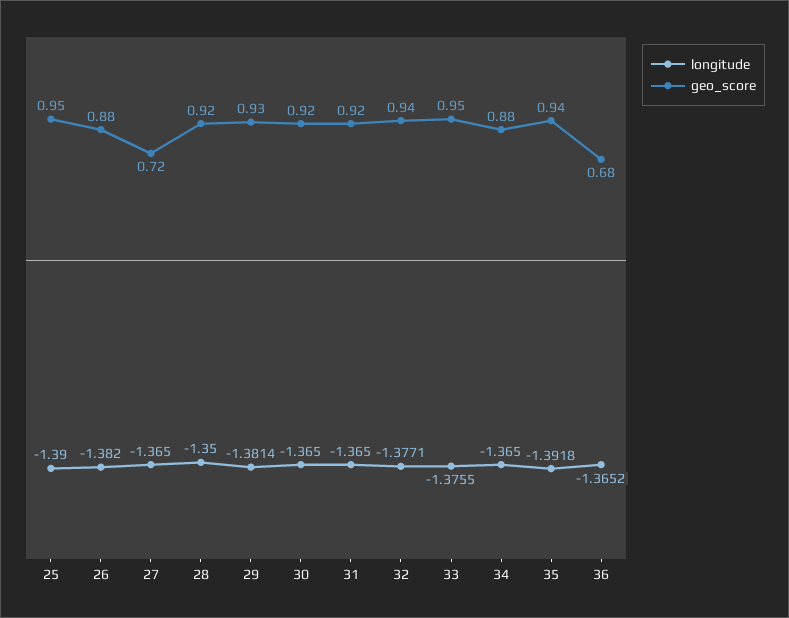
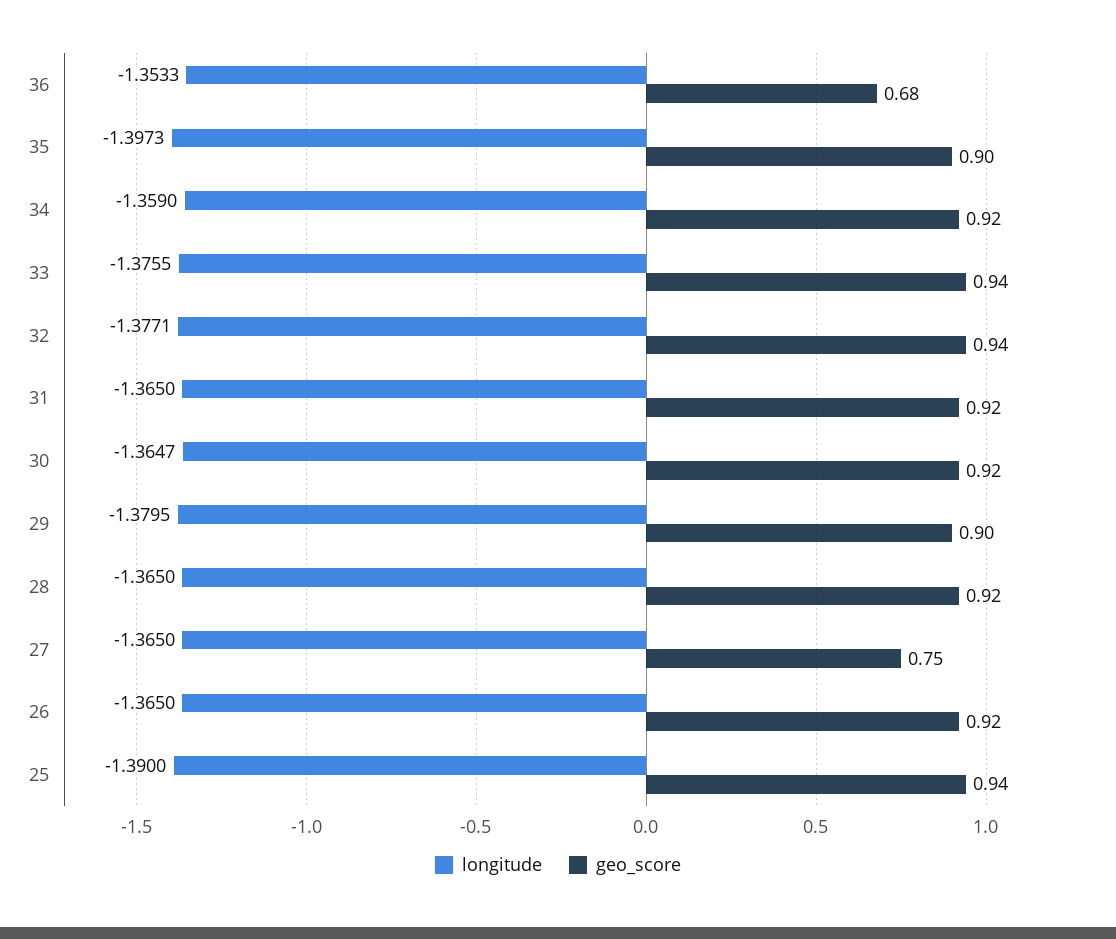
geo_score, 25: 0.95 -> 0.94
longitude, 26: -1.382 -> -1.365
geo_score, 26: 0.88 -> 0.92
geo_score, 27: 0.72 -> 0.75
longitude, 28: -1.35 -> -1.365
longitude, 29: -1.3814 -> -1.3795
geo_score, 29: 0.93 -> 0.9
longitude, 30: -1.365 -> -1.3647
geo_score, 33: 0.95 -> 0.94
longitude, 34: -1.365 -> -1.359
geo_score, 34: 0.88 -> 0.92
longitude, 35: -1.3918 -> -1.3973
geo_score, 35: 0.94 -> 0.9
longitude, 36: -1.3652 -> -1.3533

